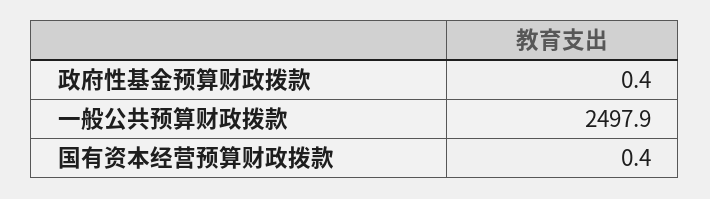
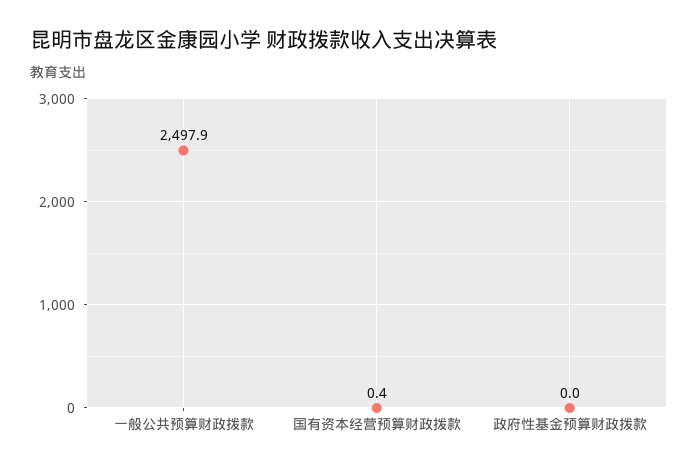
政府性基金预算财政拨款: 0.4 -> 0

